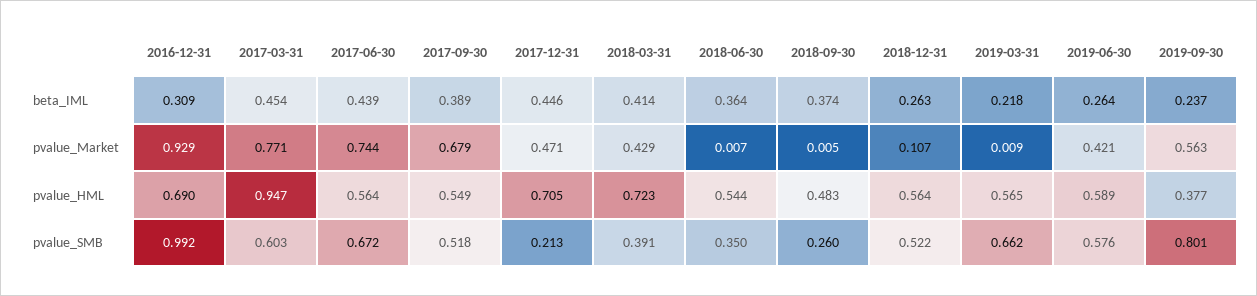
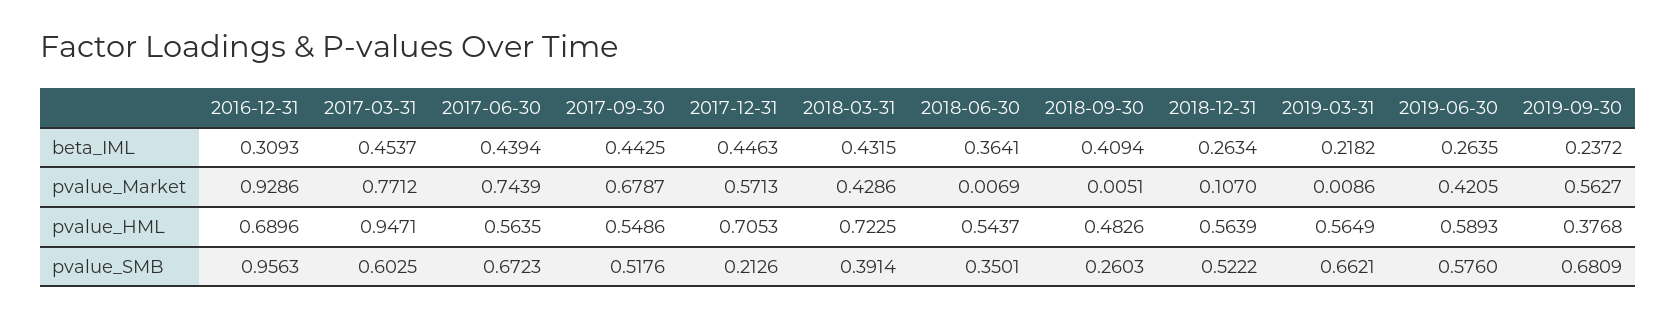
2017-09-30, beta_IML: 0.389 -> 0.4425
2018-03-31, beta_IML: 0.414 -> 0.4315
2018-09-30, beta_IML: 0.374 -> 0.4094
2017-12-31, pvalue_Market: 0.471 -> 0.5713
2016-12-31, pvalue_SMB: 0.992 -> 0.9563
2019-09-30, pvalue_SMB: 0.801 -> 0.6809

